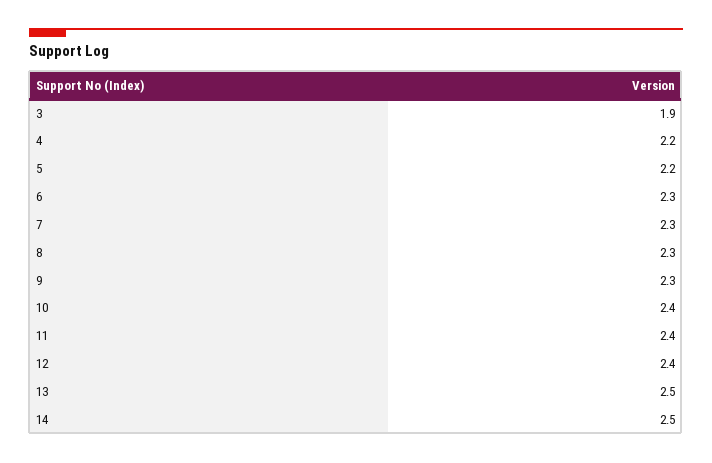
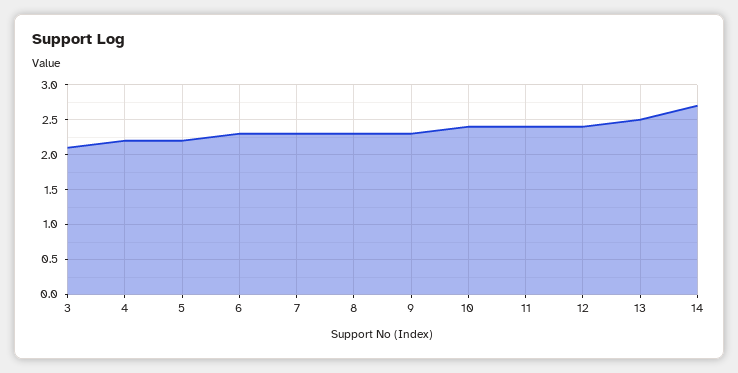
3: 1.9 -> 2.1
14: 2.5 -> 2.7

